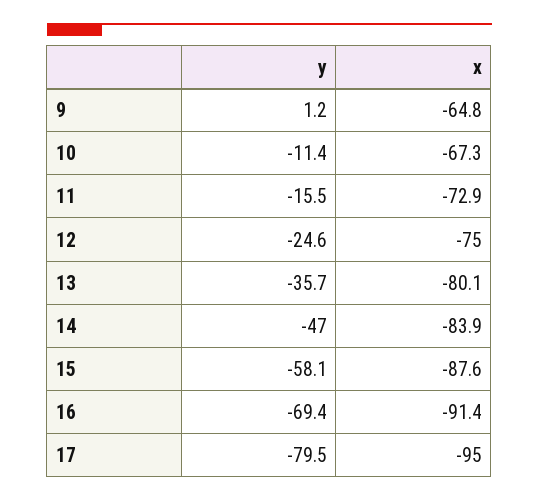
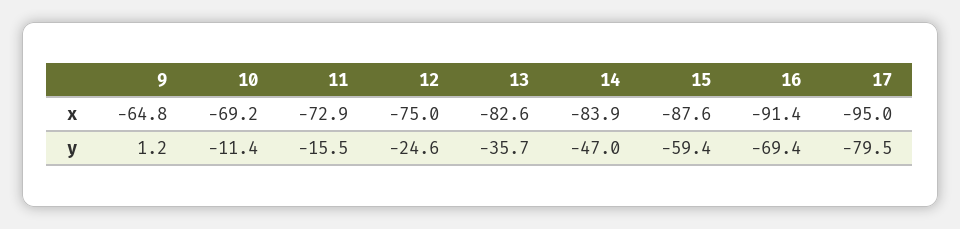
x, 10: -67.3 -> -69.2
x, 13: -80.1 -> -82.6
y, 15: -58.1 -> -59.4

